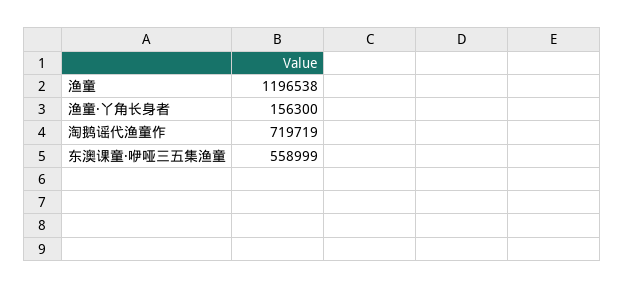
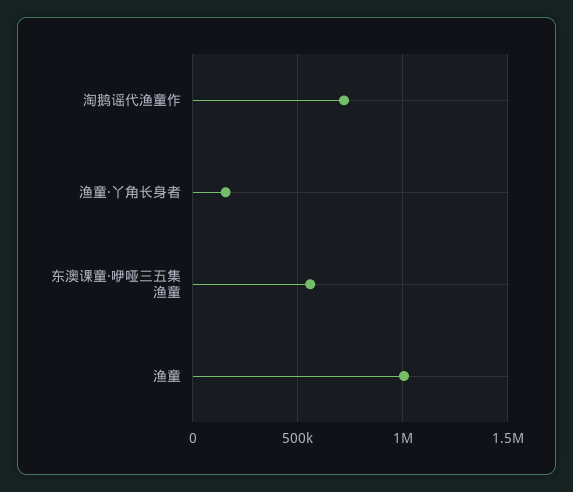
渔童: 1196538 -> 1000000

